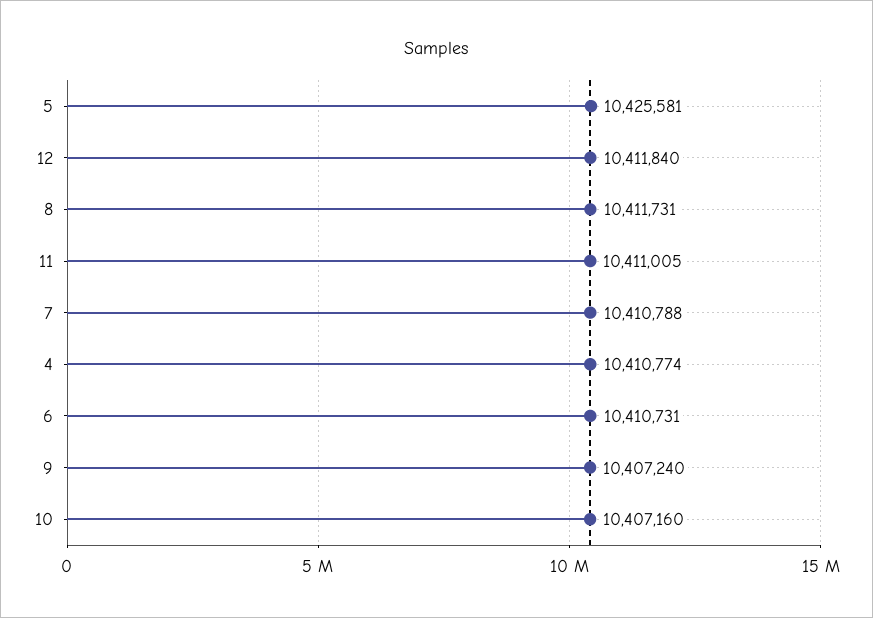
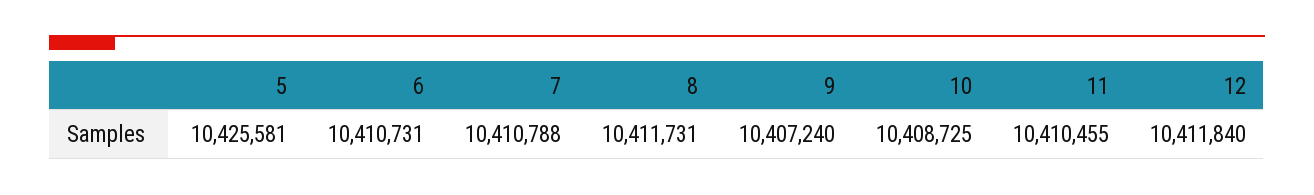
11: 10411005 -> 10410455
4: 10410774 -> none
10: 10407160 -> 10408725

